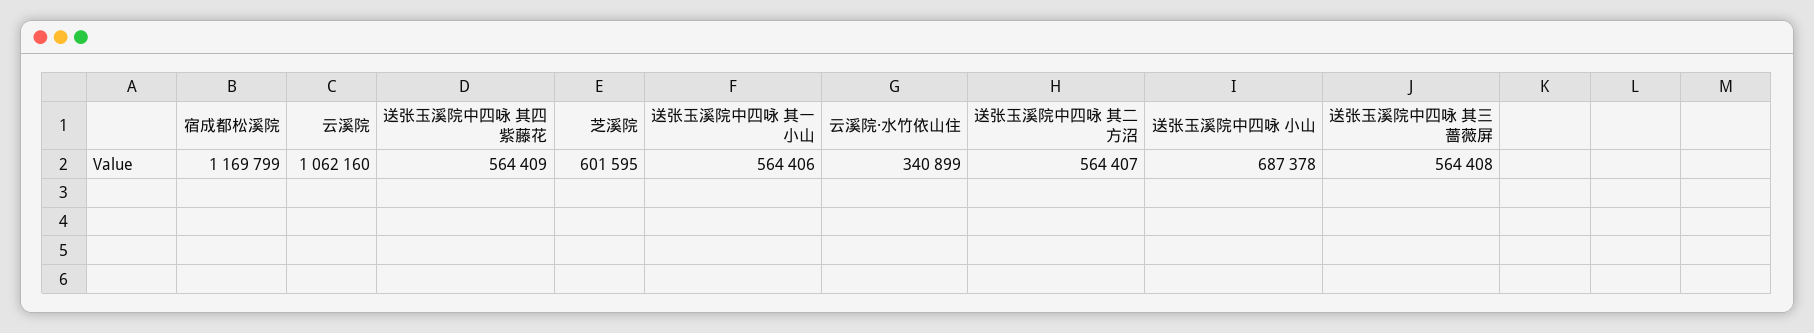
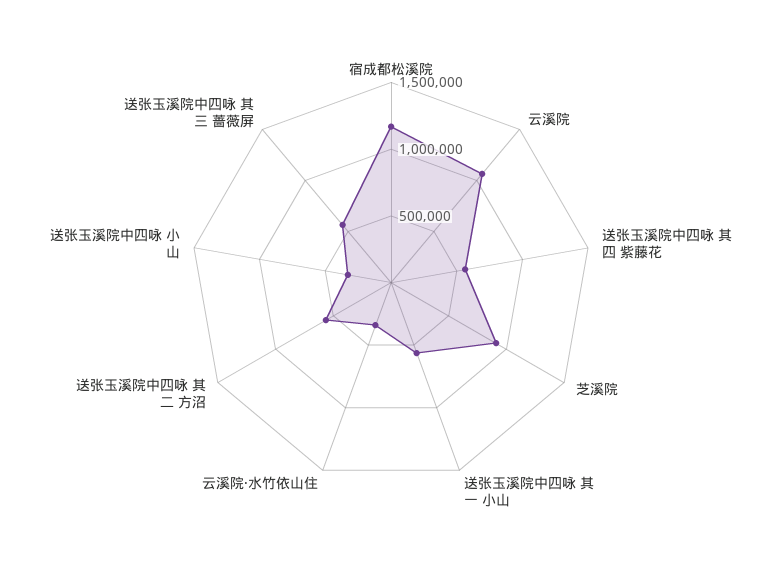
芝溪院: 601595 -> 900000
送张玉溪院中四咏 小山: 687378 -> 300000

